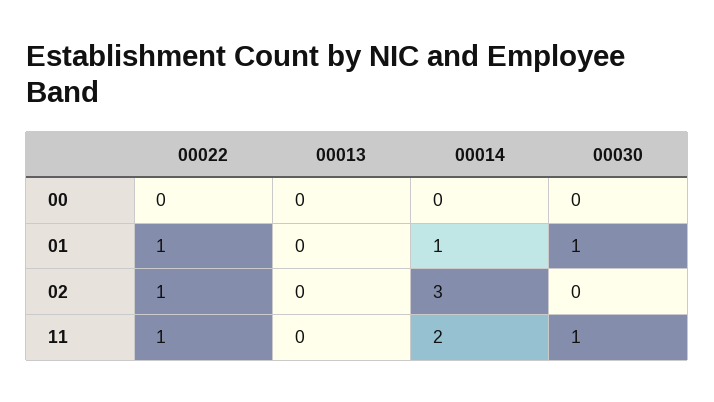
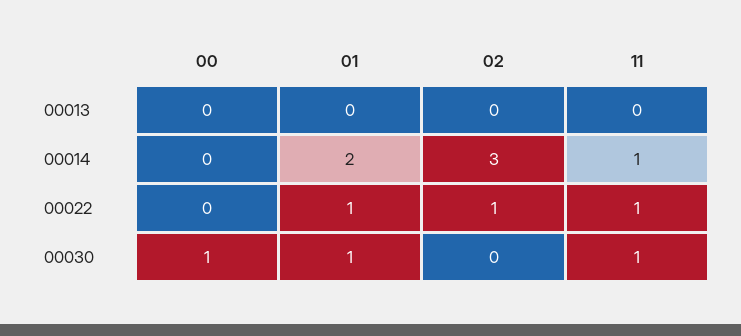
00030, 00: 0 -> 1
00014, 01: 1 -> 2
00014, 11: 2 -> 1

